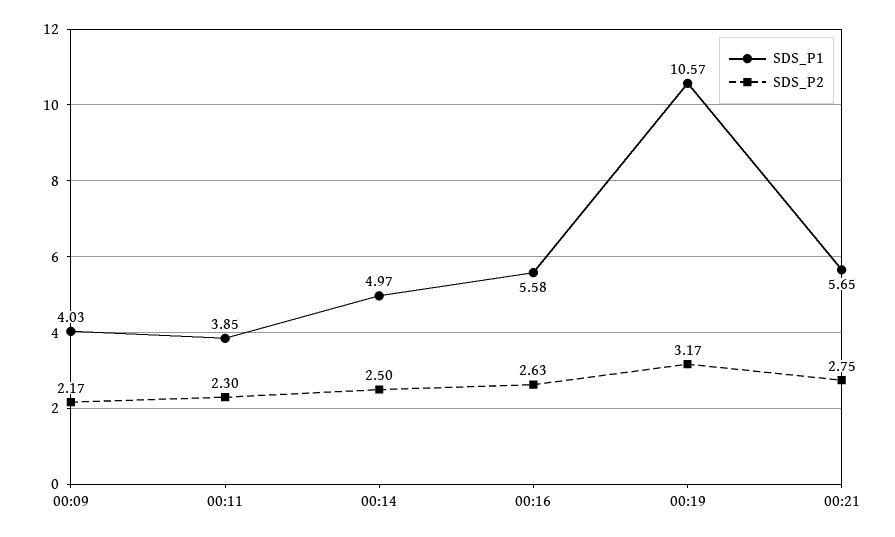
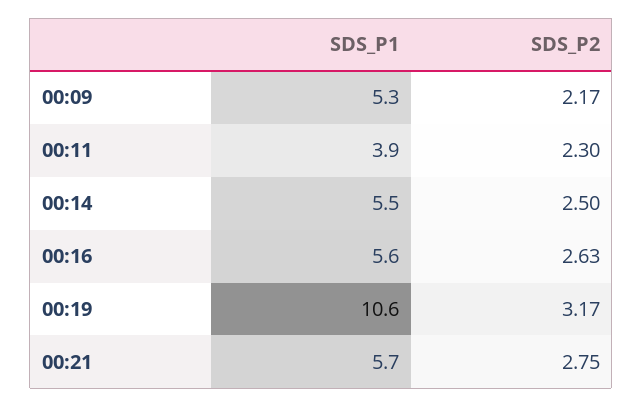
SDS_P1, 00:09: 4.03 -> 5.3
SDS_P1, 00:14: 4.97 -> 5.5

